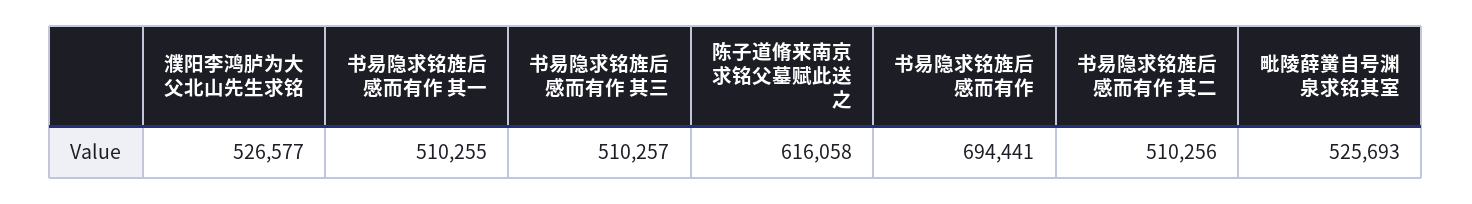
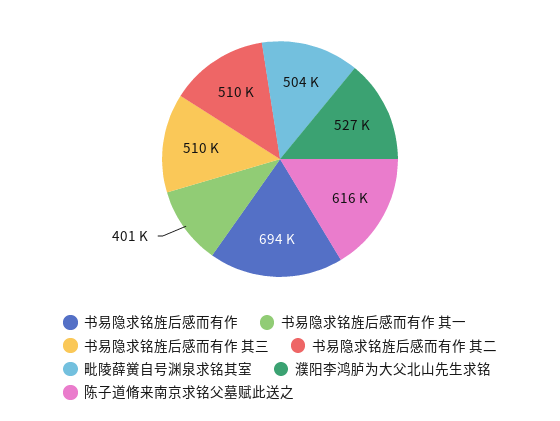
书易隐求铭旌后感而有作 其一: 510255 -> 401000
毗陵薛黉自号渊泉求铭其室: 525693 -> 504000

